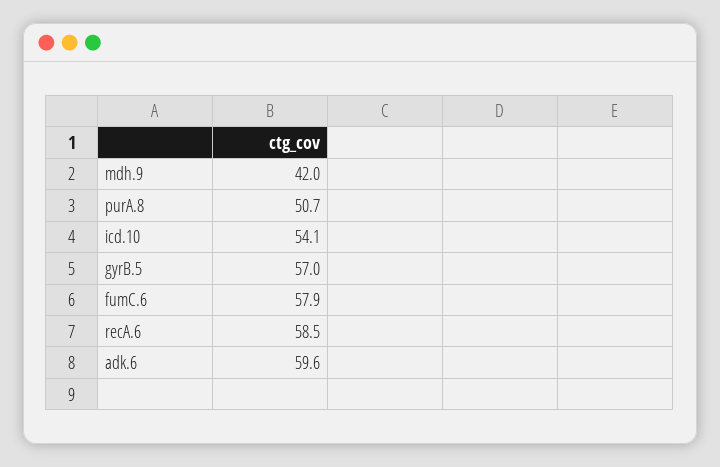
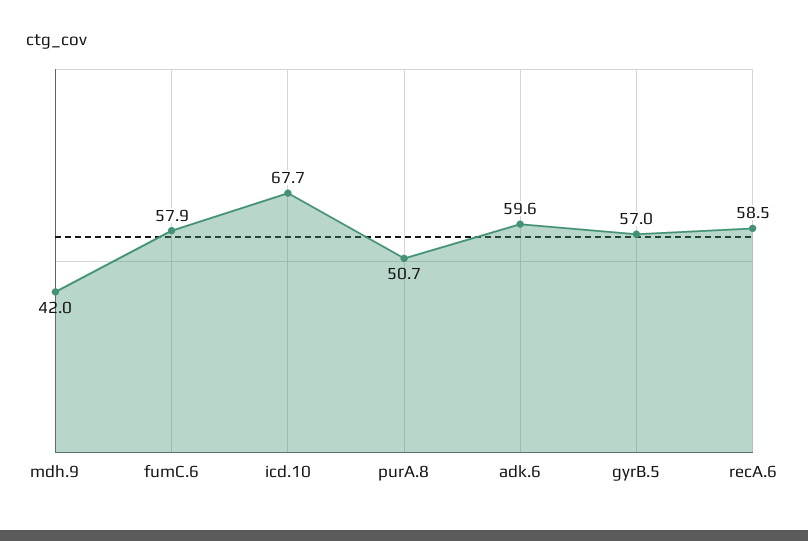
icd.10: 54.1 -> 67.7

